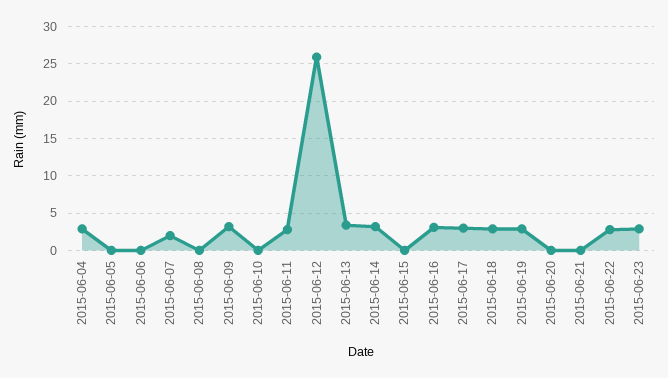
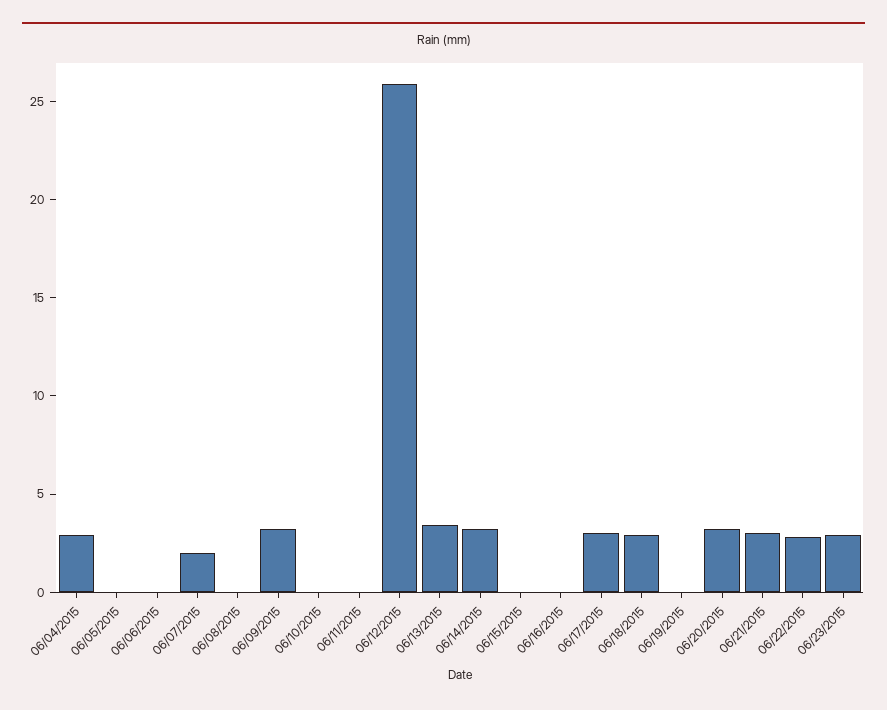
2015-06-11: 3 -> 0
2015-06-16: 3 -> 0
2015-06-19: 3 -> 0
2015-06-20: 0 -> 3
2015-06-21: 0 -> 3

